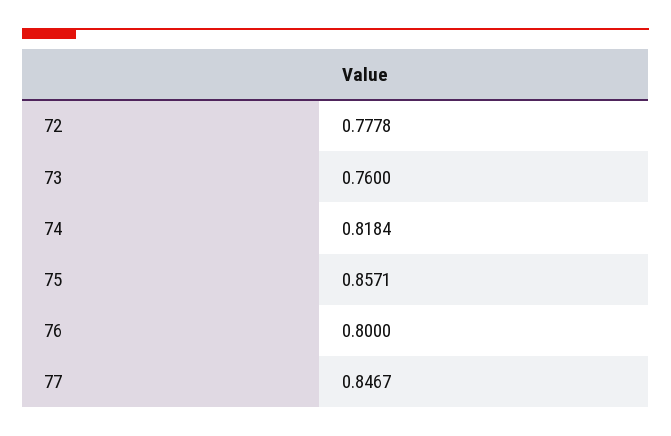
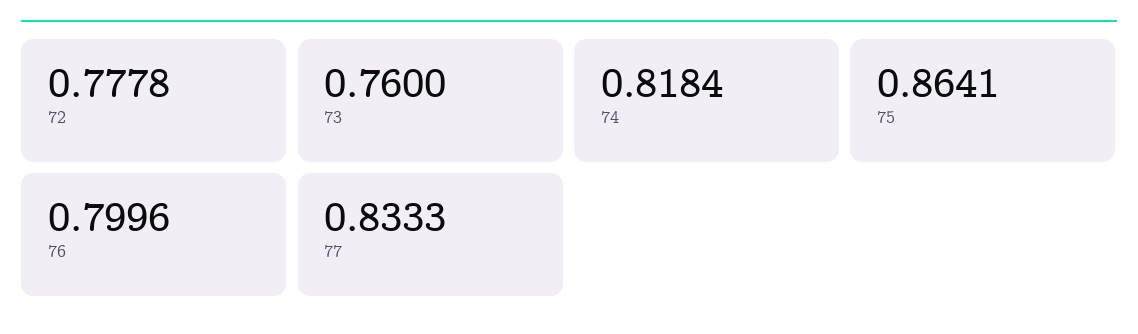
75: 0.8571 -> 0.8641
76: 0.8 -> 0.7996
77: 0.8467 -> 0.8333

